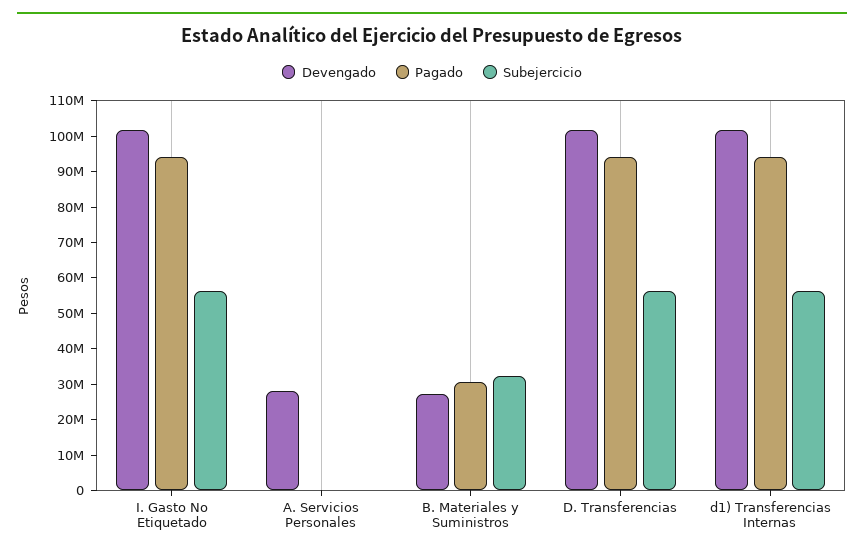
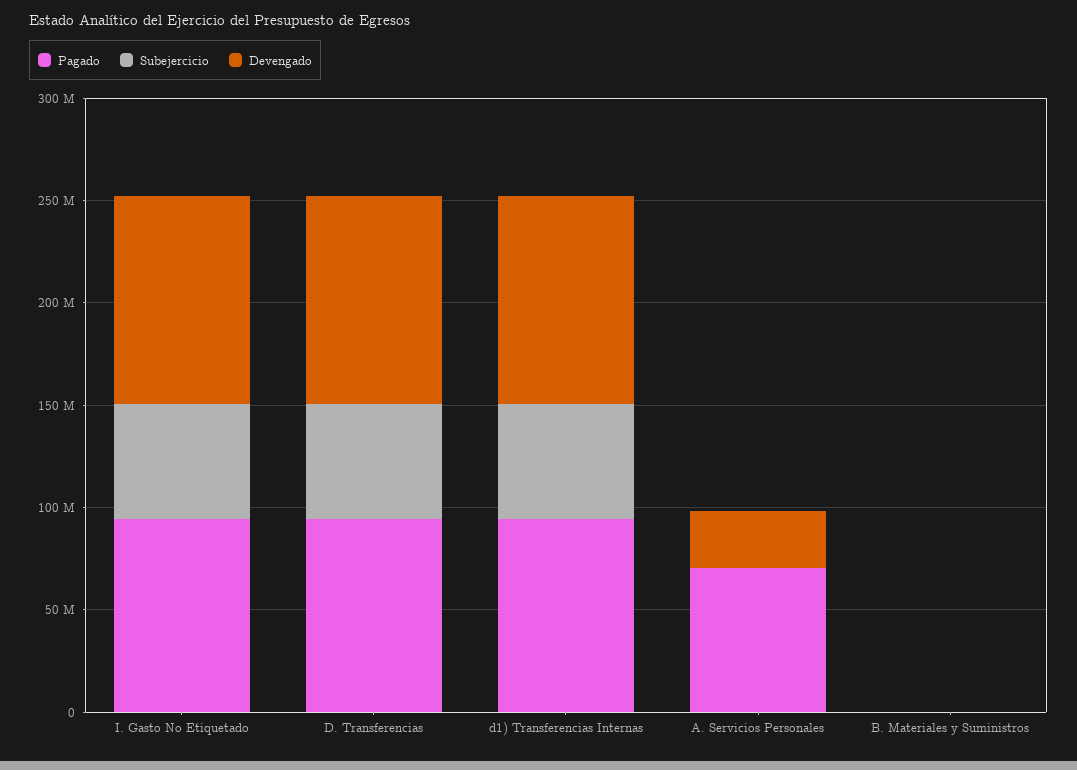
Pagado, A. Servicios Personales: 0 -> 70000000
Devengado, B. Materiales y Suministros: 27500000 -> 0
Pagado, B. Materiales y Suministros: 30000000 -> 0
Subejercicio, B. Materiales y Suministros: 32500000 -> 0

